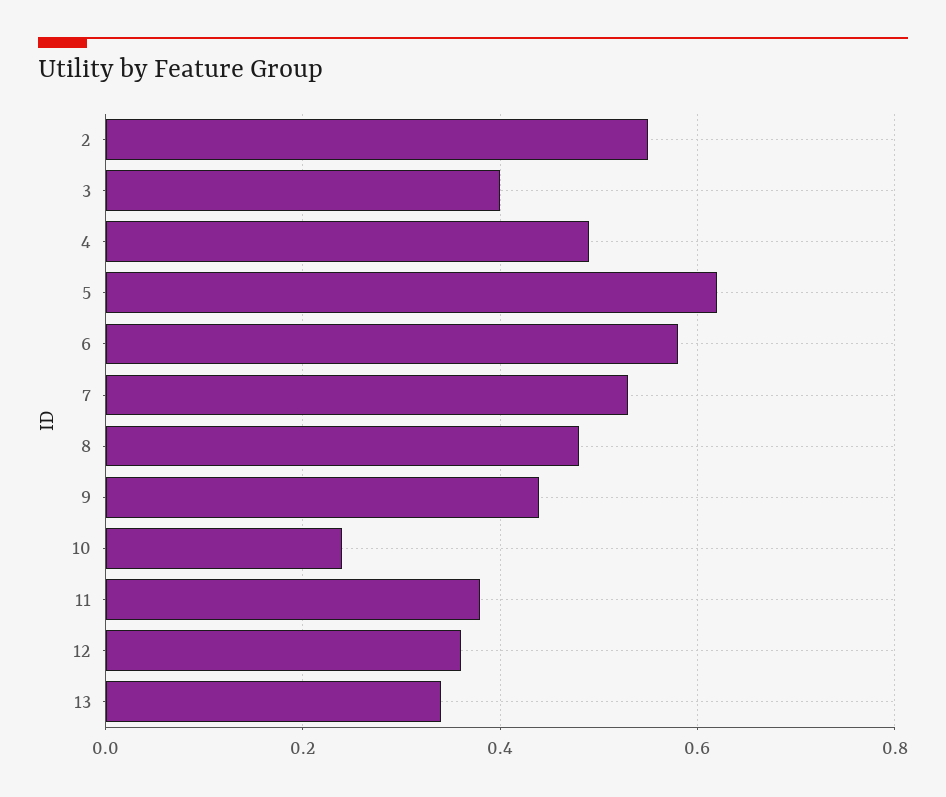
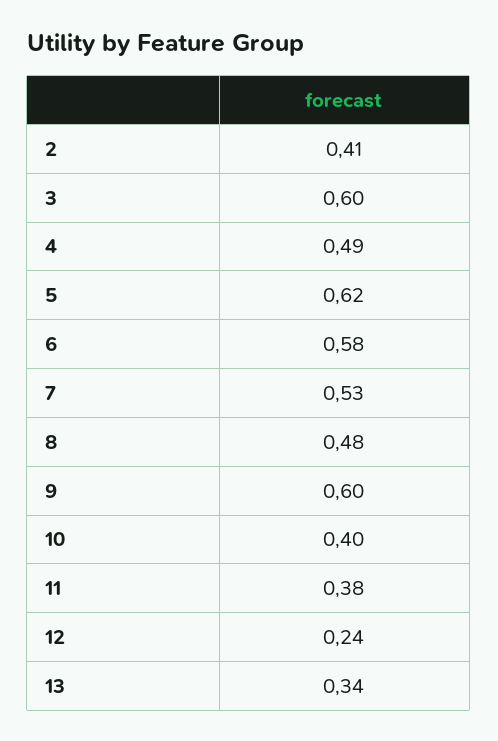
2: 0.55 -> 0.41
3: 0.4 -> 0.6
9: 0.45 -> 0.6
10: 0.25 -> 0.4
12: 0.35 -> 0.24

